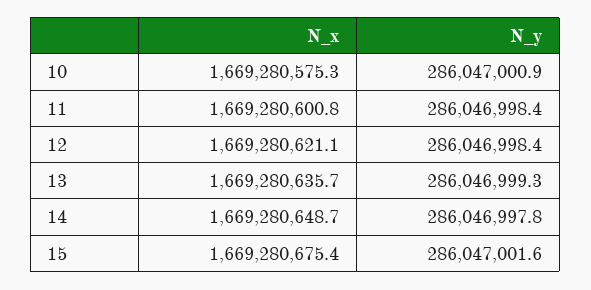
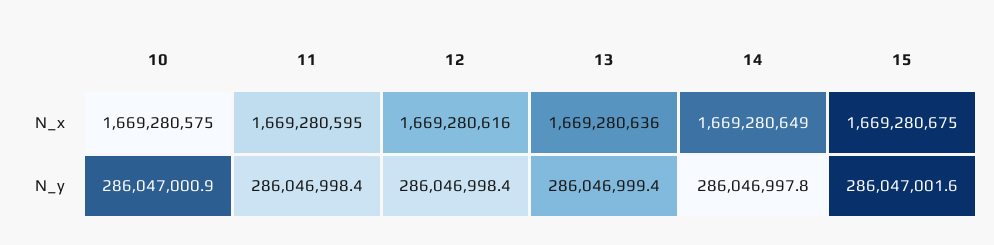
N_x, 11: 1669280600.8 -> 1669280595
N_x, 12: 1669280621.1 -> 1669280616
N_y, 13: 286046999.3 -> 286046999.4

